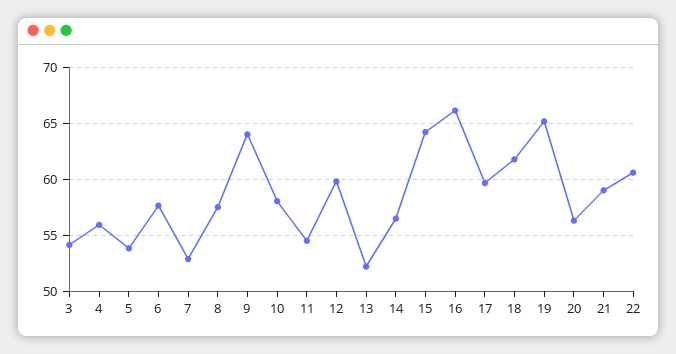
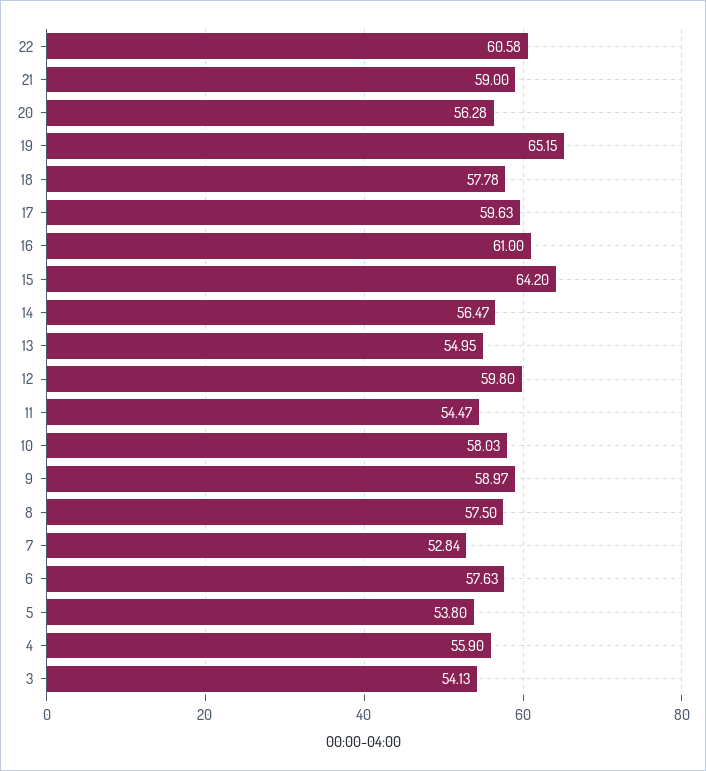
9: 64 -> 58.97
13: 52 -> 54.95
16: 66 -> 61
18: 62 -> 57.78

